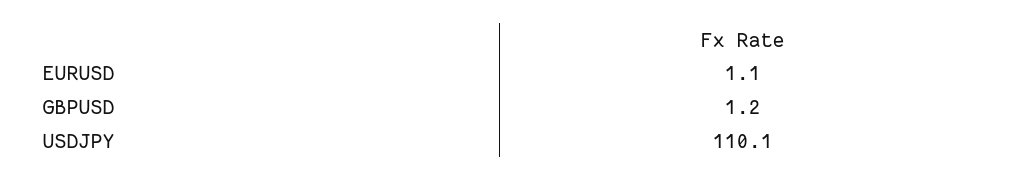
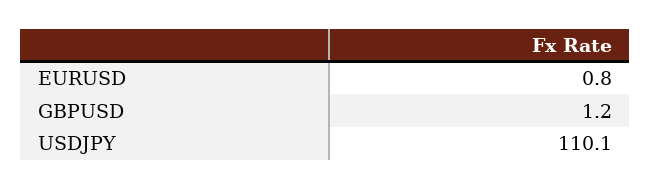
EURUSD: 1.1 -> 0.8

